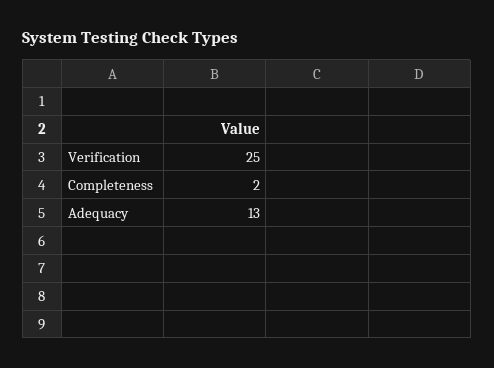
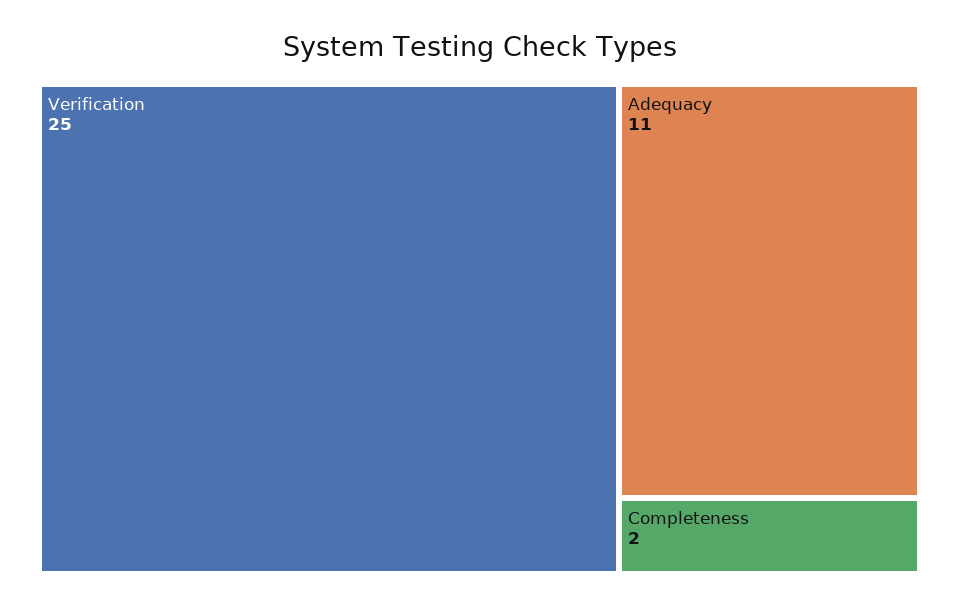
Adequacy: 13 -> 11

